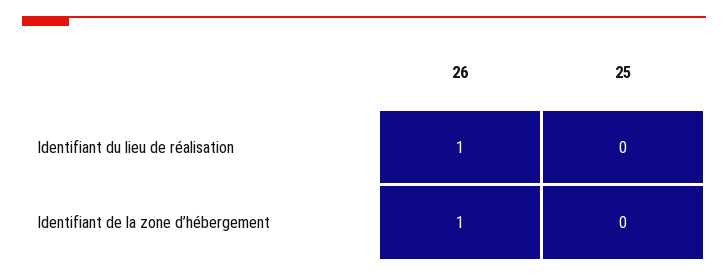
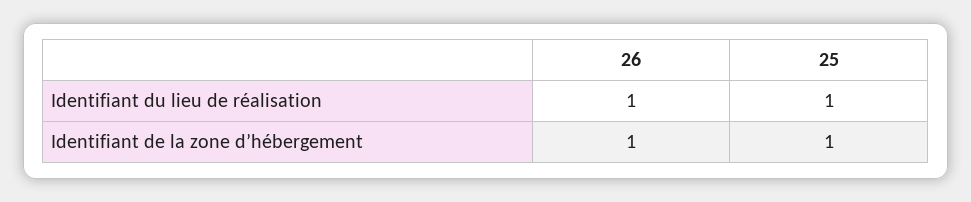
25, Identifiant du lieu de réalisation: 0 -> 1
25, Identifiant de la zone d’hébergement: 0 -> 1

